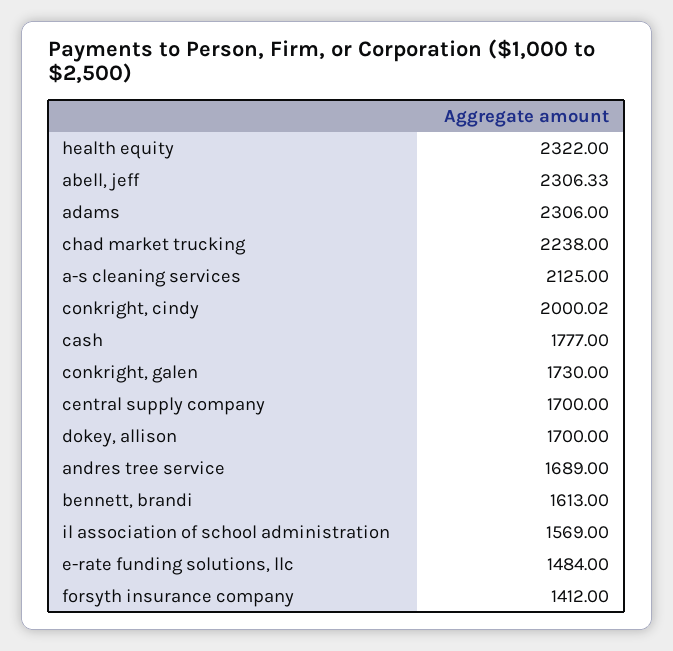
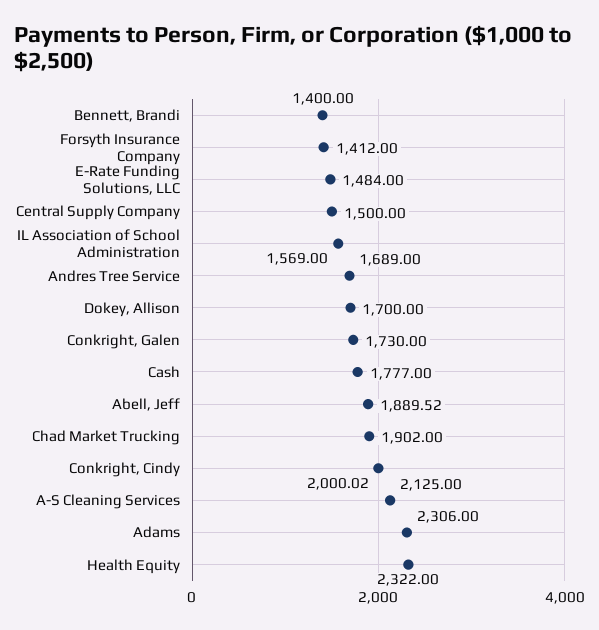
abell, jeff: 2306.33 -> 1889.52
chad market trucking: 2238 -> 1902
central supply company: 1700 -> 1500
bennett, brandi: 1613 -> 1400

